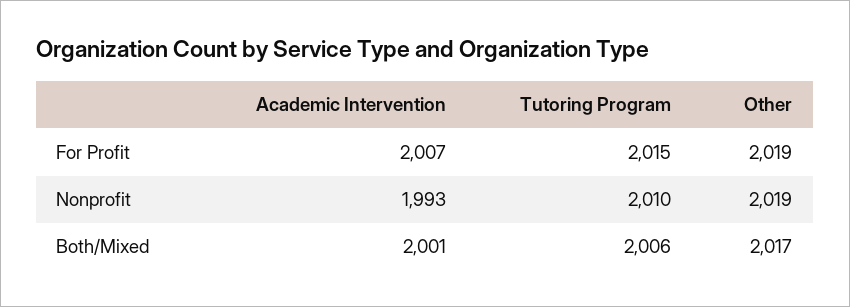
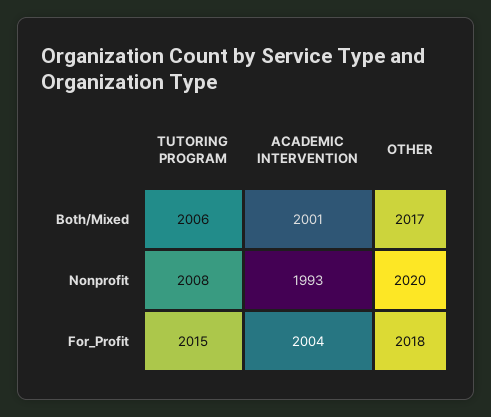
Academic Intervention, For Profit: 2007 -> 2004
Other, For Profit: 2019 -> 2018
Tutoring Program, Nonprofit: 2010 -> 2008
Other, Nonprofit: 2019 -> 2020

